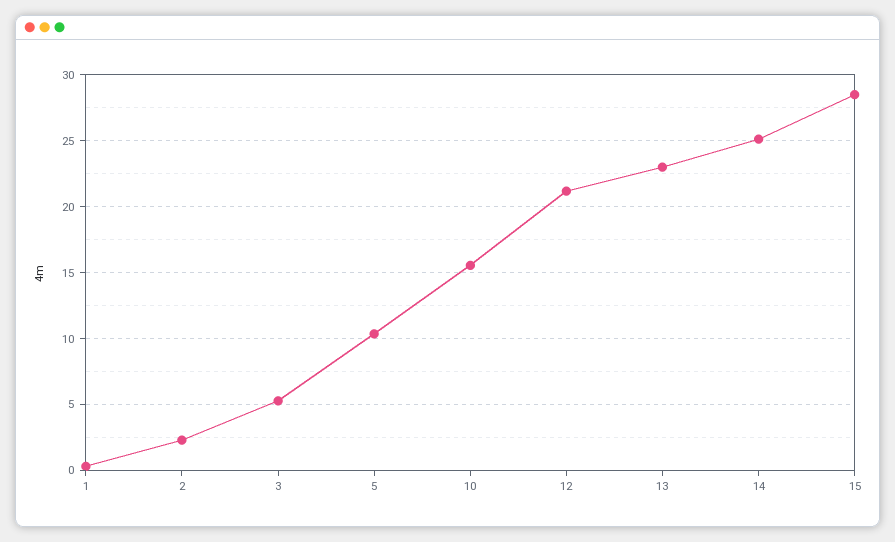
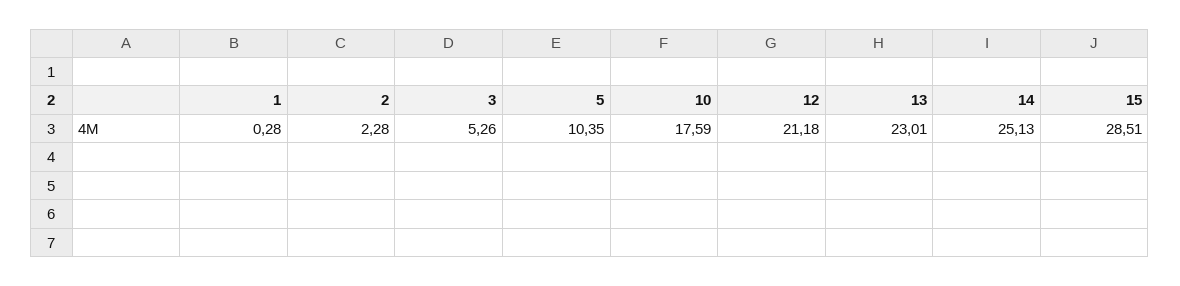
10: 15.5 -> 17.59

